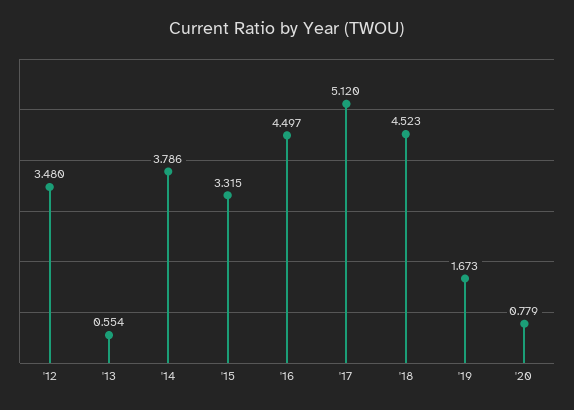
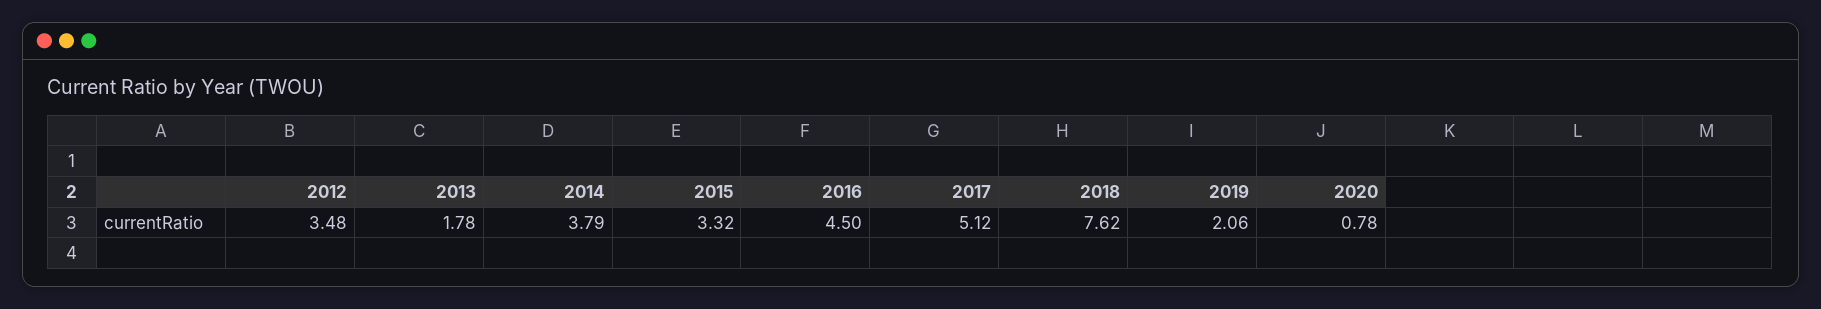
'13: 0.554 -> 1.78
'18: 4.523 -> 7.62
'19: 1.673 -> 2.06

